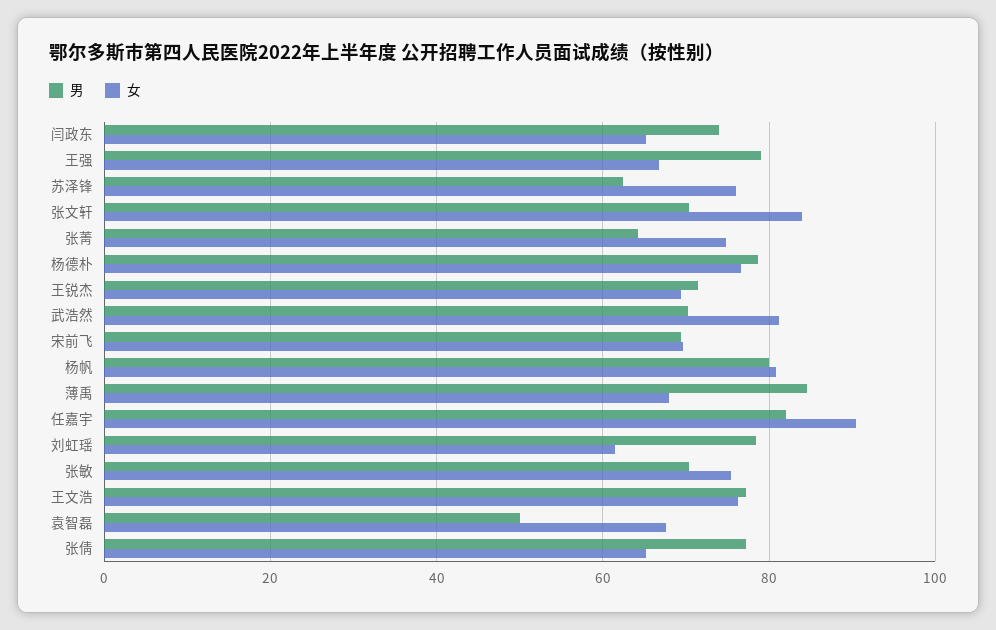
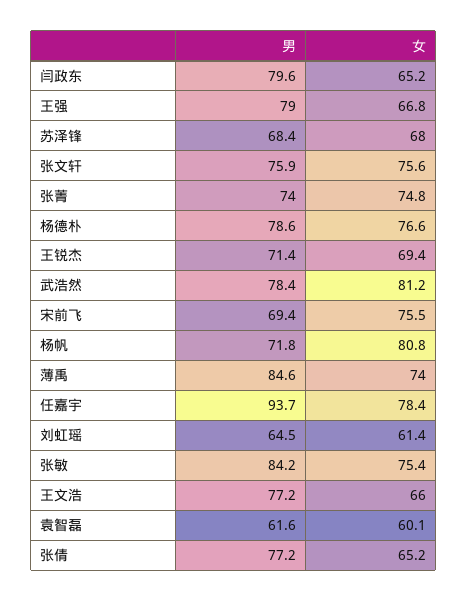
男, 闫政东: 74 -> 79.6
男, 苏泽锋: 62 -> 68.4
女, 苏泽锋: 76 -> 68
男, 张文轩: 70 -> 75.9
女, 张文轩: 84 -> 75.6
男, 张菁: 64 -> 74
男, 武浩然: 70 -> 78.4
女, 宋前飞: 70 -> 75.5
男, 杨帆: 80 -> 71.8
女, 薄禹: 68 -> 74
男, 任嘉宇: 82 -> 93.7
女, 任嘉宇: 90 -> 78.4
男, 刘虹瑶: 78 -> 64.5
男, 张敏: 70 -> 84.2
女, 王文浩: 76 -> 66
男, 袁智磊: 50 -> 61.6
女, 袁智磊: 68 -> 60.1

